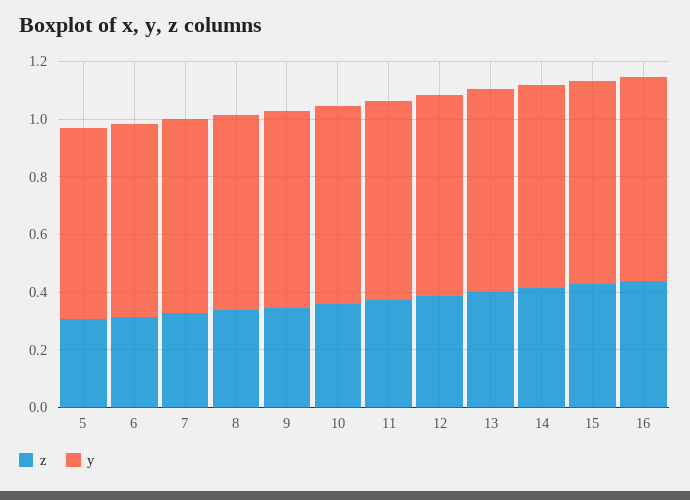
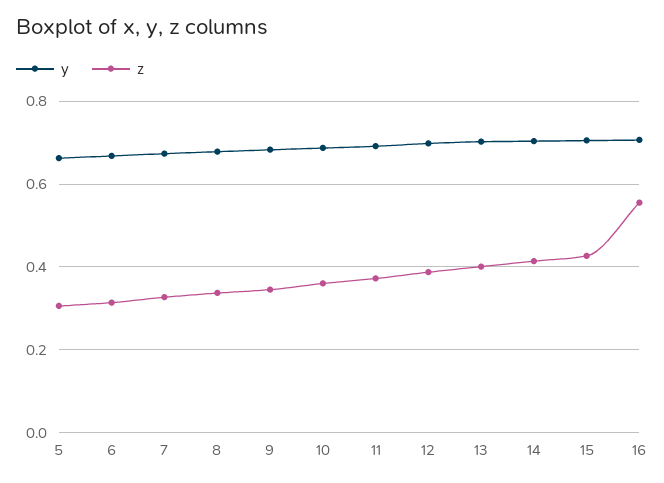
z, 16: 0.45 -> 0.56

